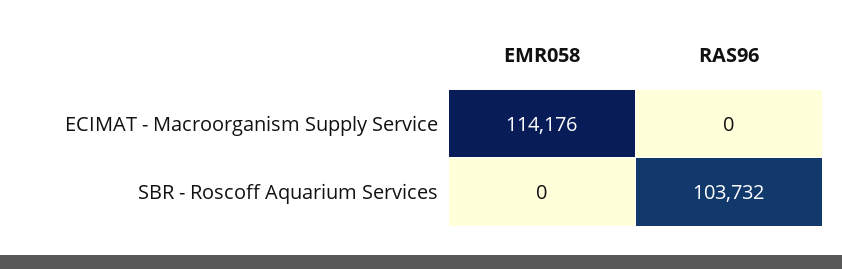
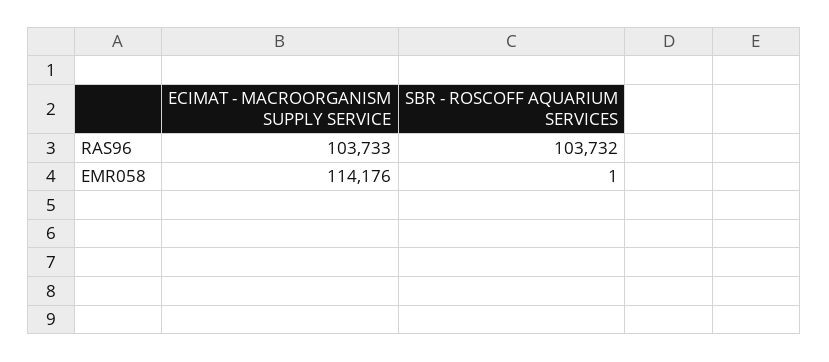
RAS96, ECIMAT - Macroorganism Supply Service: 0 -> 103733
EMR058, SBR - Roscoff Aquarium Services: 0 -> 1

